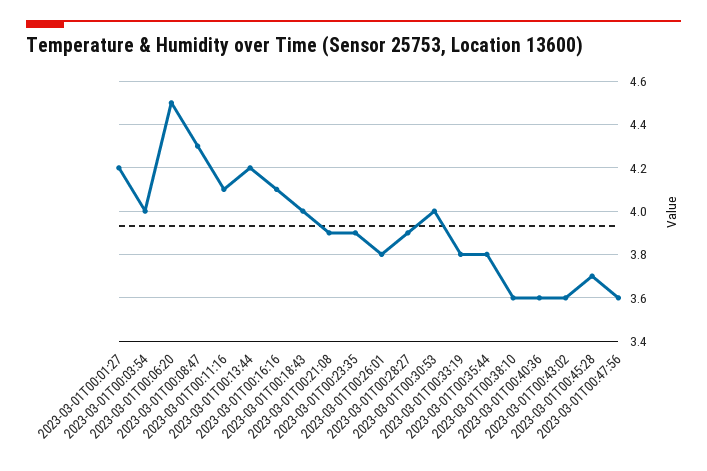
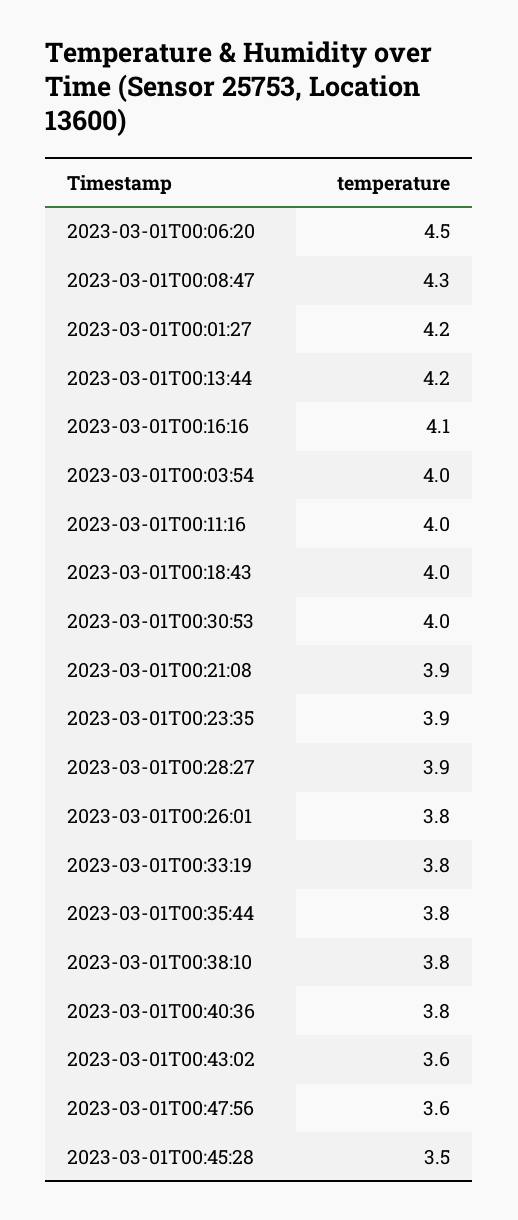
2023-03-01T00:11:16: 4.1 -> 4
2023-03-01T00:38:10: 3.6 -> 3.8
2023-03-01T00:40:36: 3.6 -> 3.8
2023-03-01T00:45:28: 3.7 -> 3.5

